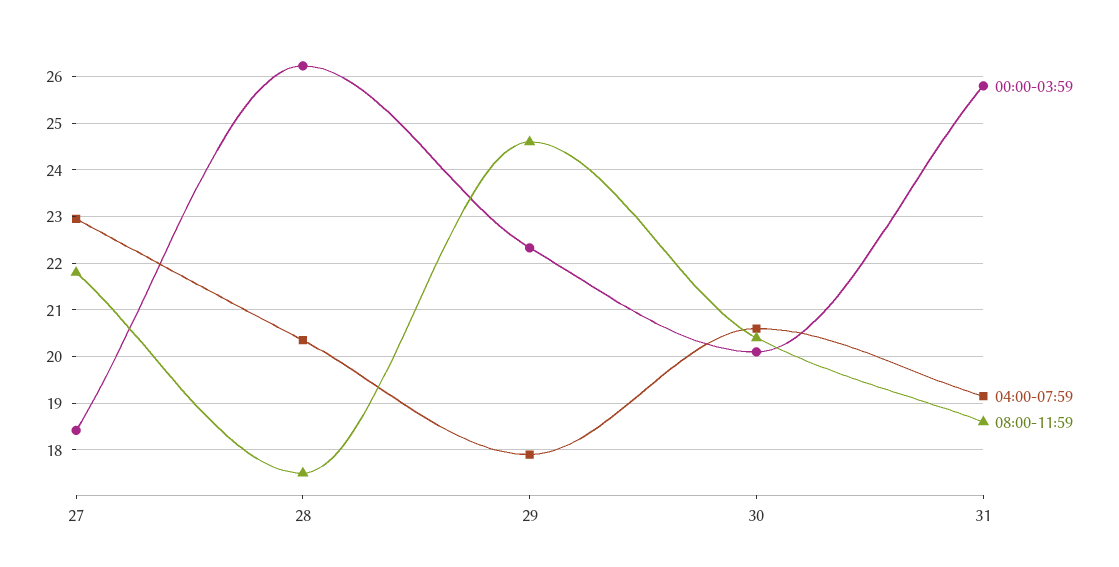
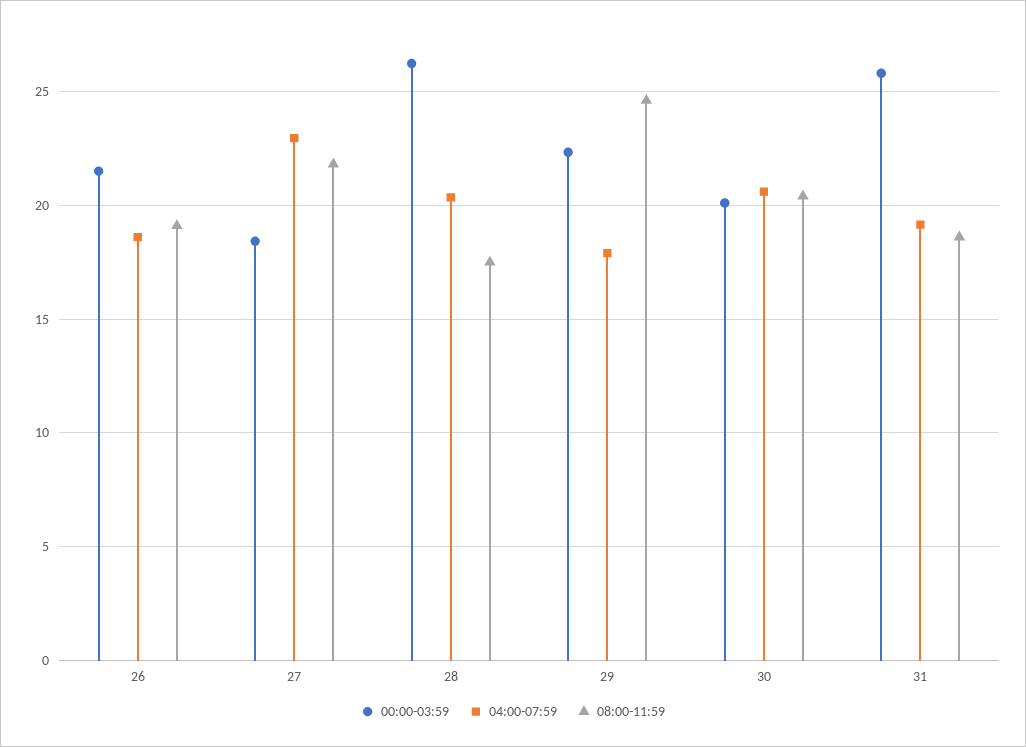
00:00-03:59, 26: none -> 21.5
04:00-07:59, 26: none -> 18.5
08:00-11:59, 26: none -> 19

